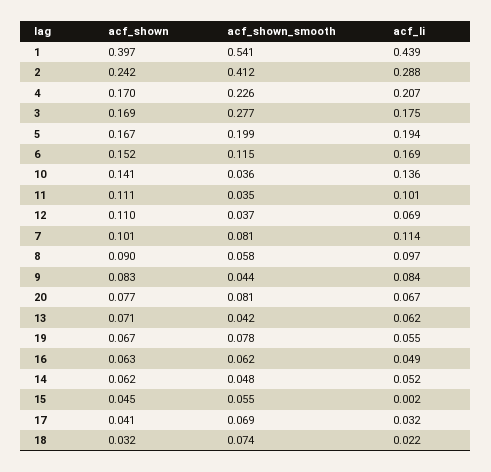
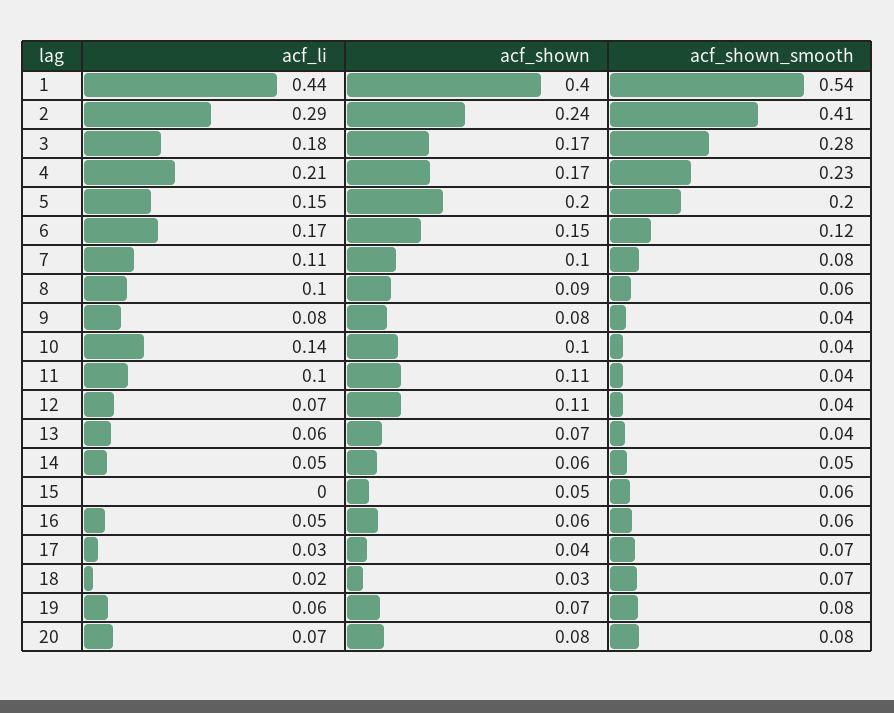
acf_shown, 5: 0.167 -> 0.2
acf_li, 5: 0.194 -> 0.15
acf_shown, 10: 0.141 -> 0.1

